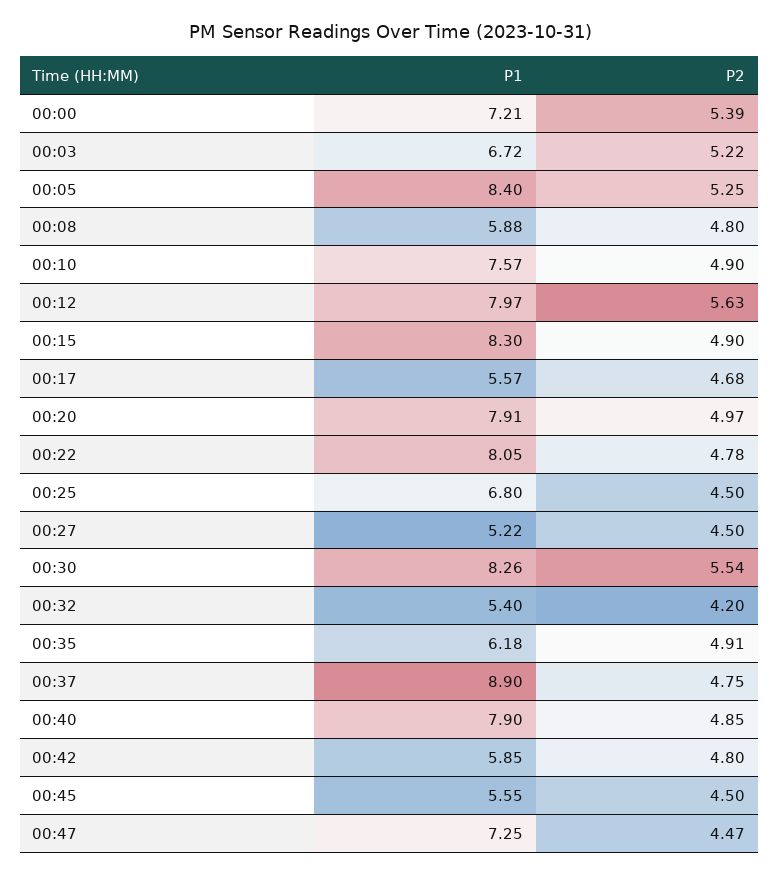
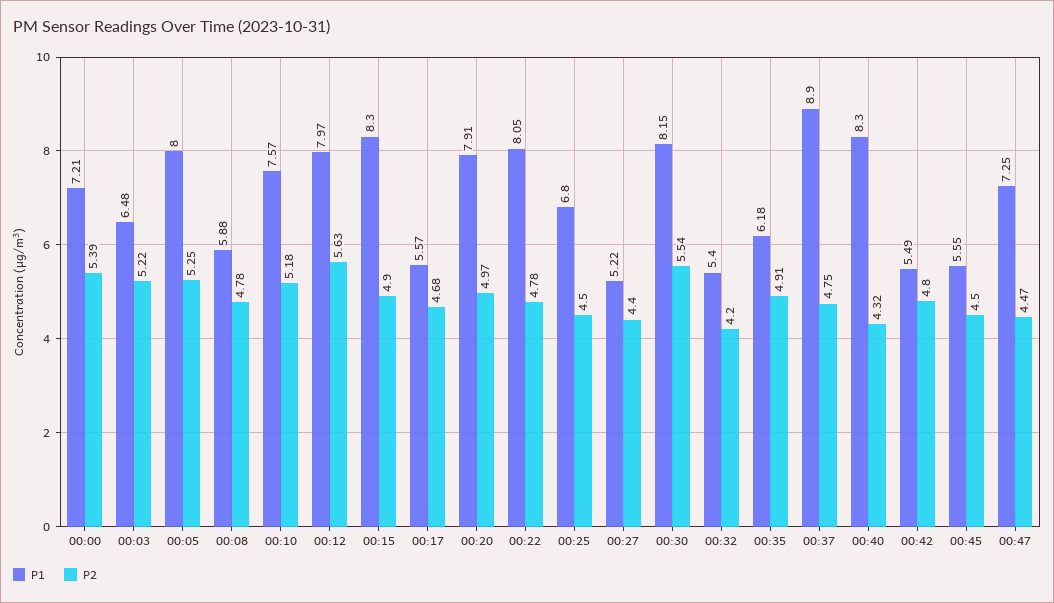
P1, 00:03: 6.72 -> 6.48
P1, 00:05: 8.4 -> 8
P2, 00:08: 4.8 -> 4.78
P2, 00:10: 4.9 -> 5.18
P2, 00:27: 4.5 -> 4.4
P1, 00:30: 8.26 -> 8.15
P1, 00:40: 7.9 -> 8.3
P2, 00:40: 4.85 -> 4.32
P1, 00:42: 5.85 -> 5.49

